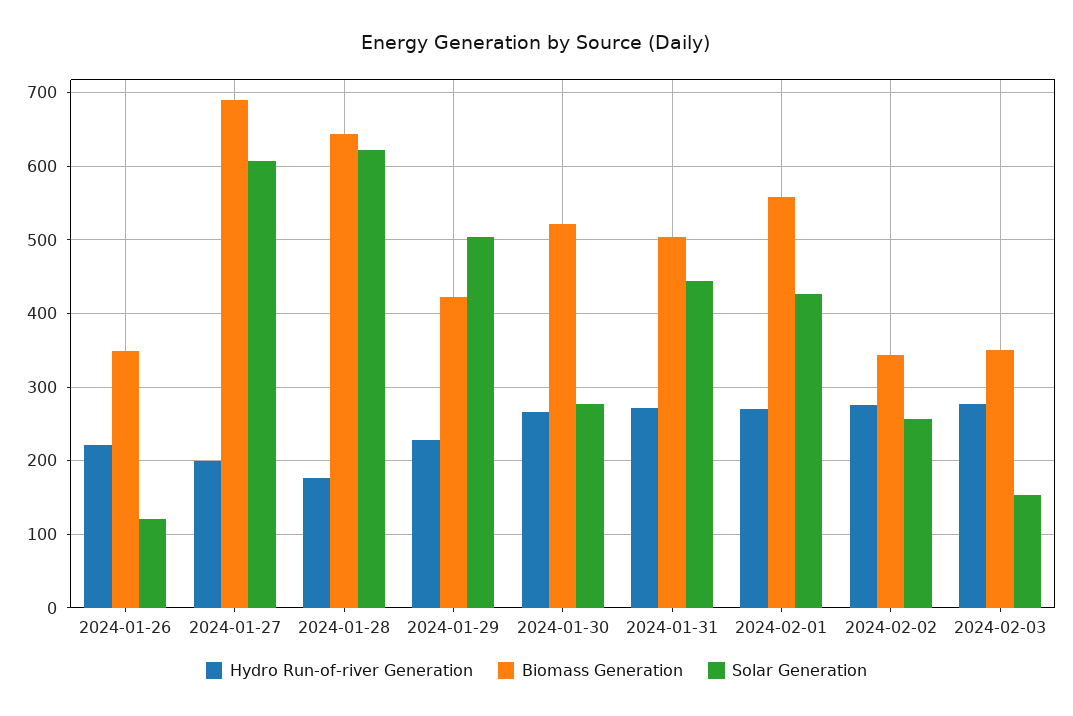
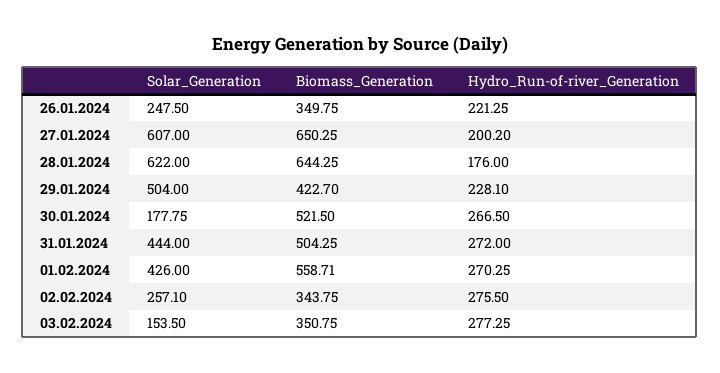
Solar Generation, 2024-01-26: 120 -> 247.5
Biomass Generation, 2024-01-27: 690 -> 650.25
Solar Generation, 2024-01-30: 280 -> 177.75

